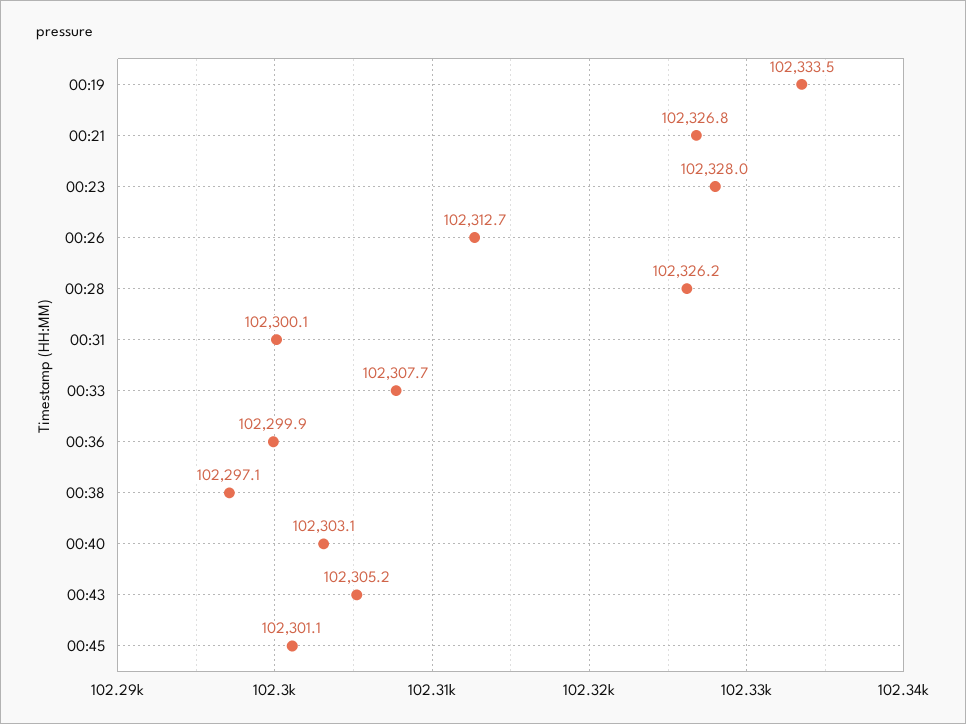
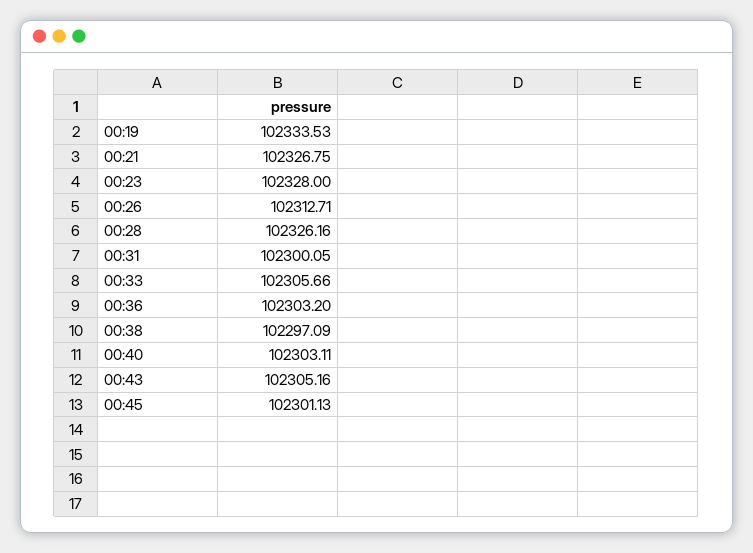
00:33: 102307.7 -> 102305.66
00:36: 102299.9 -> 102303.2

